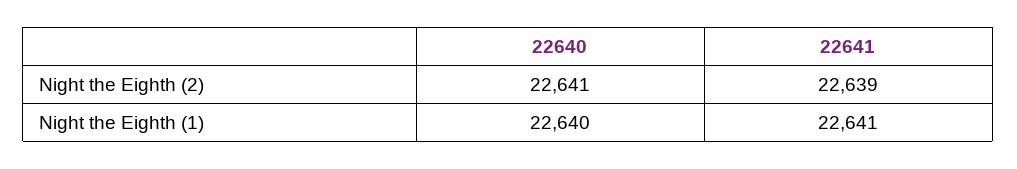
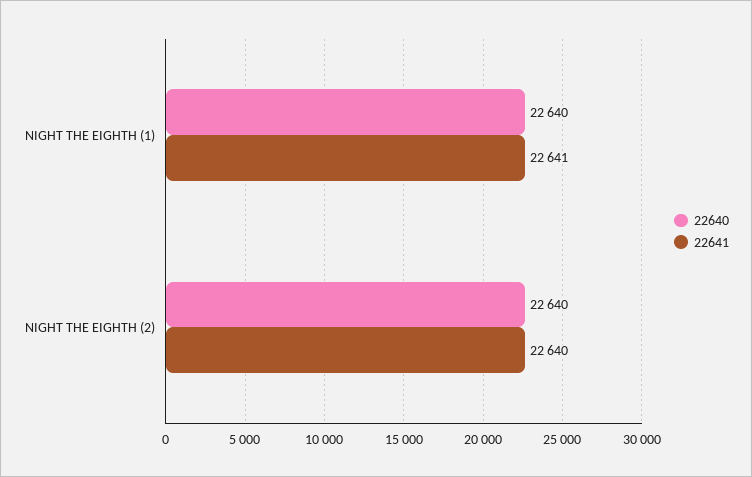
22640, Night the Eighth (2): 22641 -> 22640
22641, Night the Eighth (2): 22639 -> 22640

